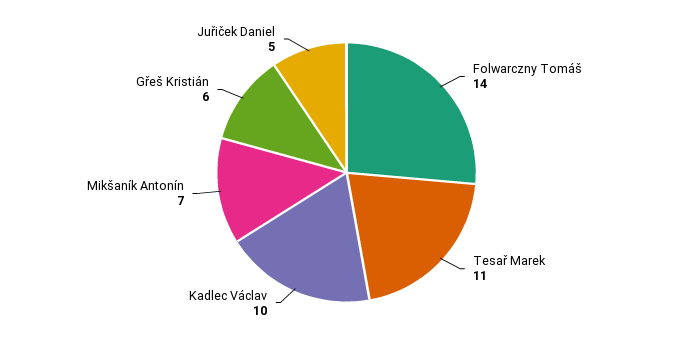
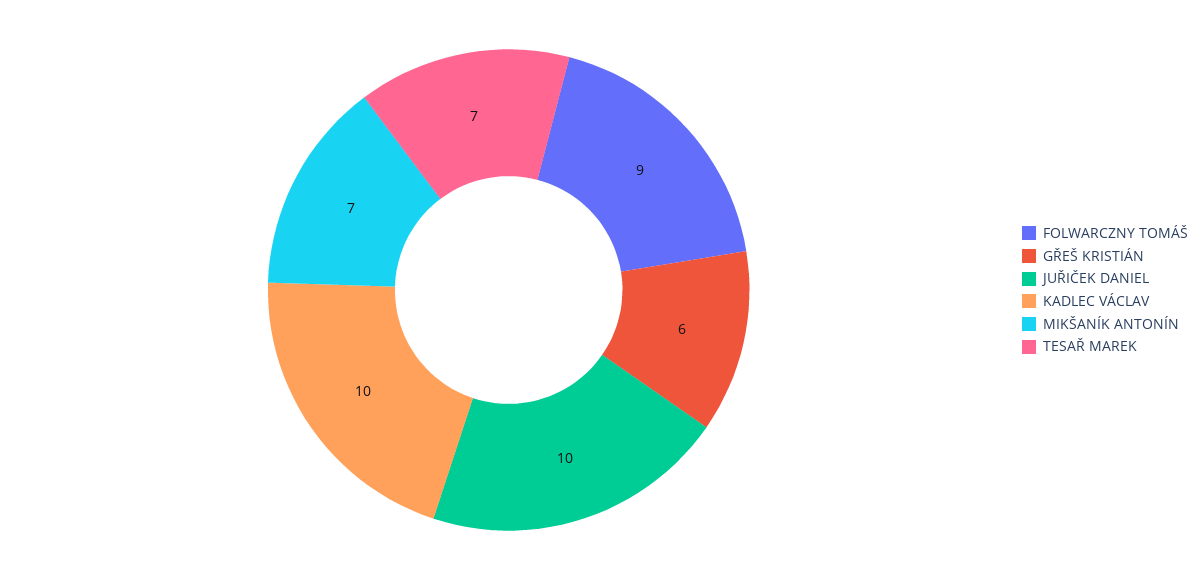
Folwarczny Tomáš: 14 -> 9
Tesař Marek: 11 -> 7
Juřiček Daniel: 5 -> 10

